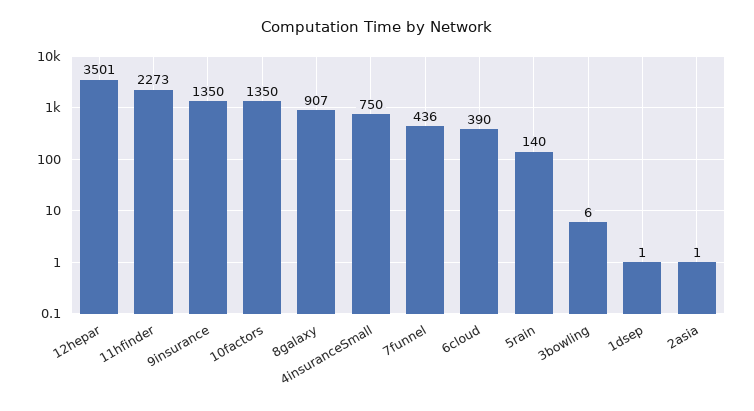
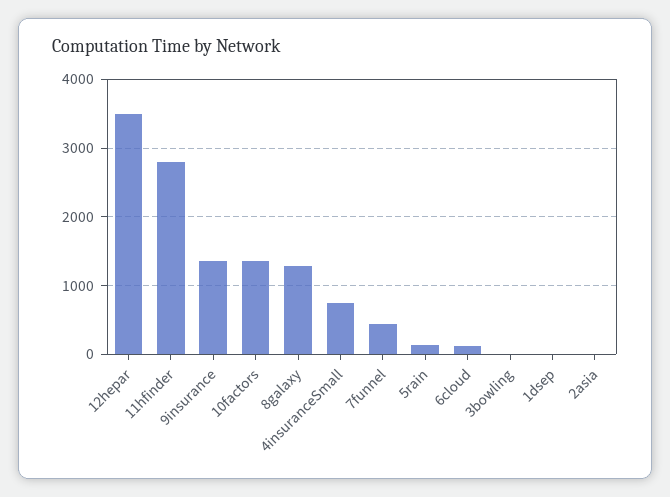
11hfinder: 2273 -> 2800
8galaxy: 907 -> 1300
6cloud: 390 -> 100

